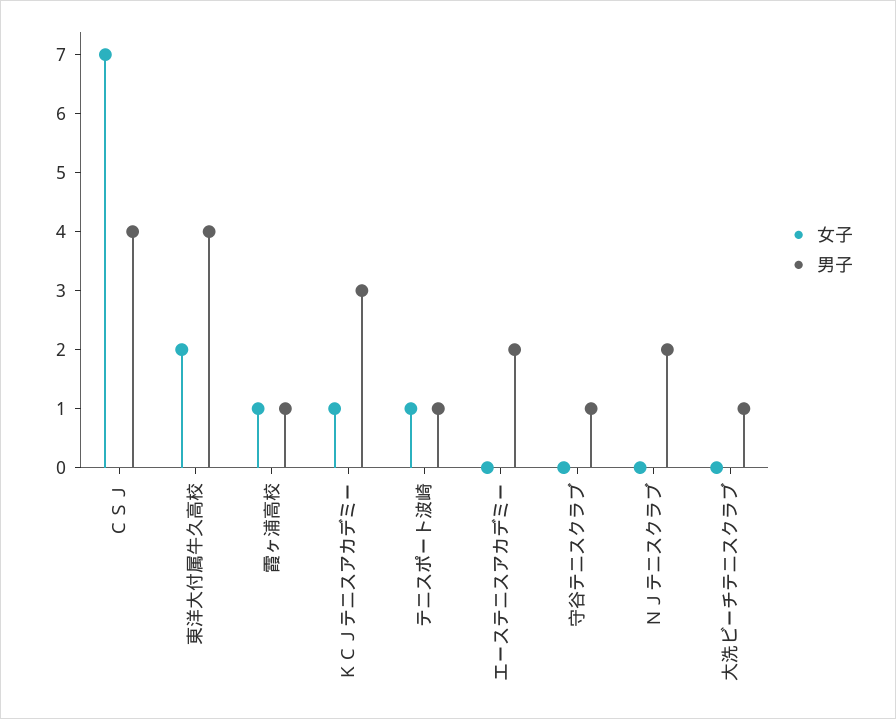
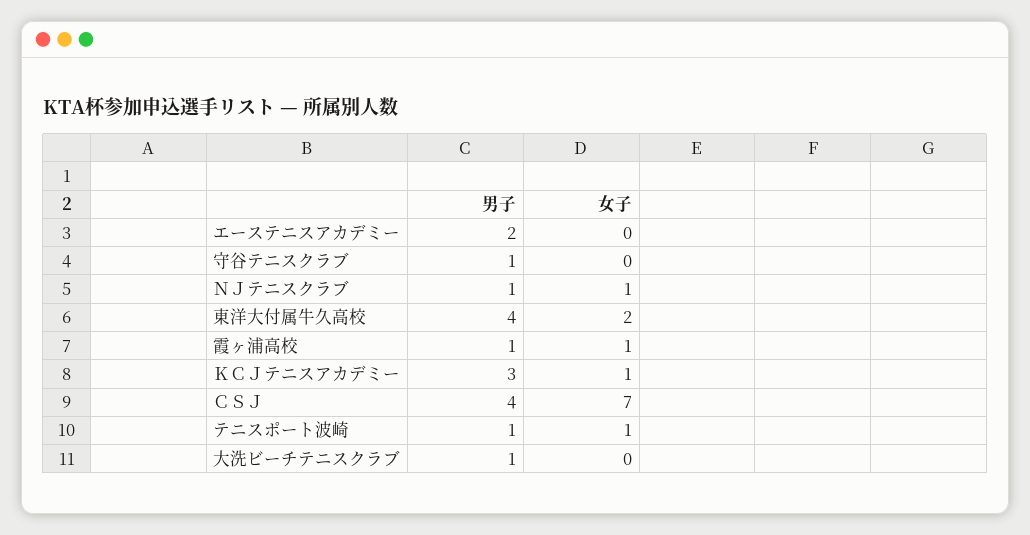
女子, ＮＪテニスクラブ: 0 -> 1
男子, ＮＪテニスクラブ: 2 -> 1

